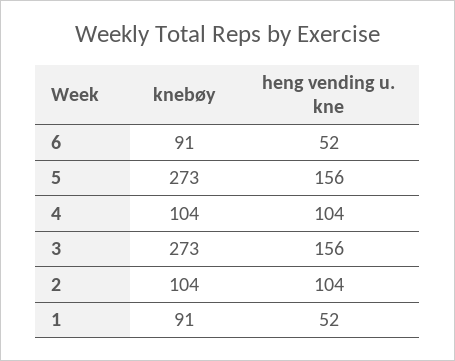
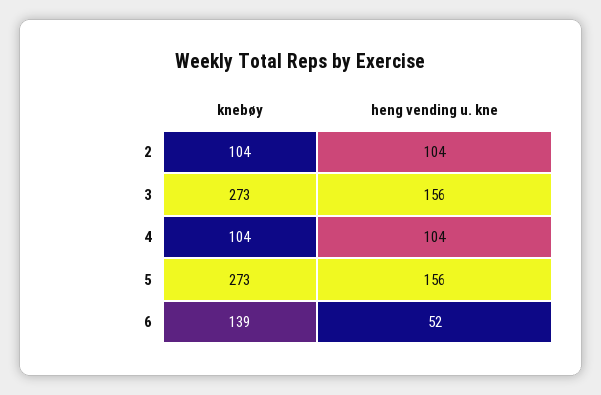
knebøy, 6: 91 -> 139
knebøy, 1: 91 -> none
heng vending u. kne, 1: 52 -> none

